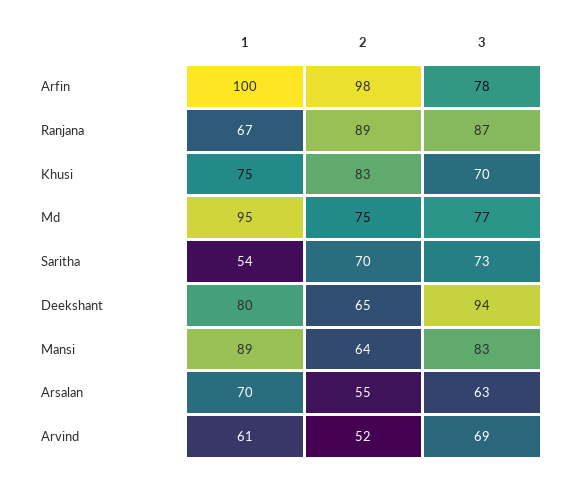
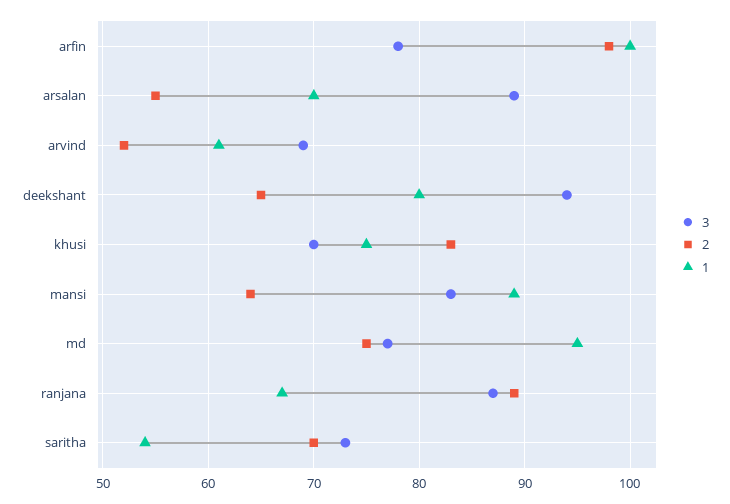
3, Arsalan: 63 -> 89

